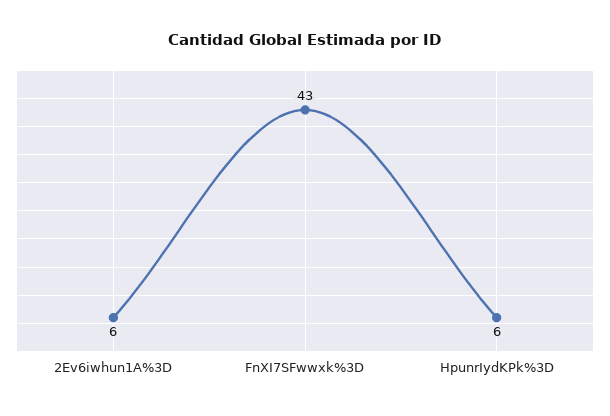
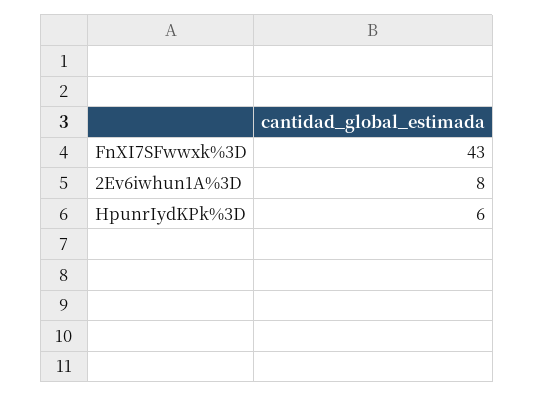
2Ev6iwhun1A%3D: 6 -> 8

